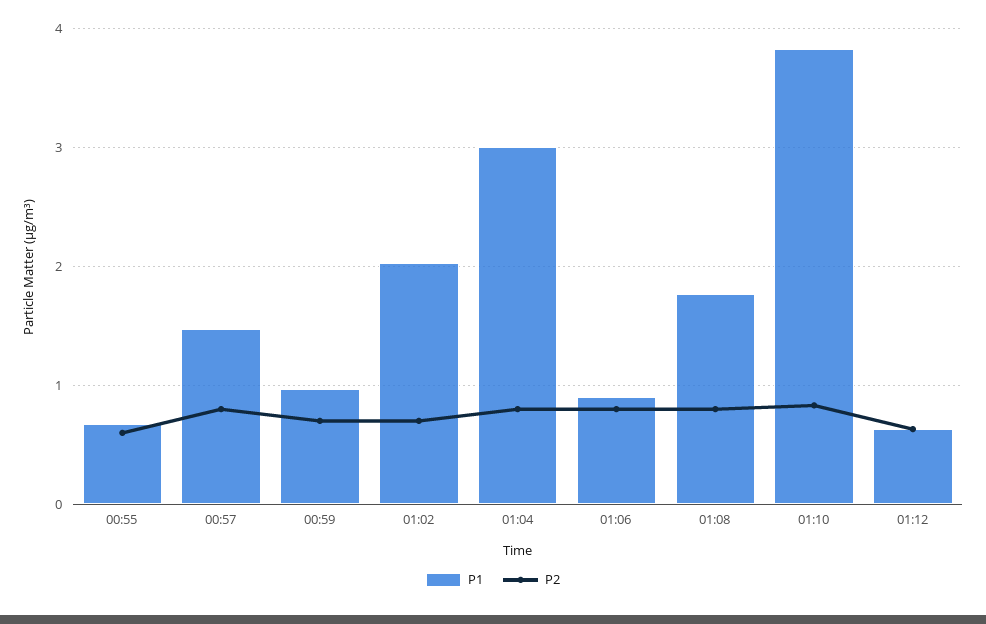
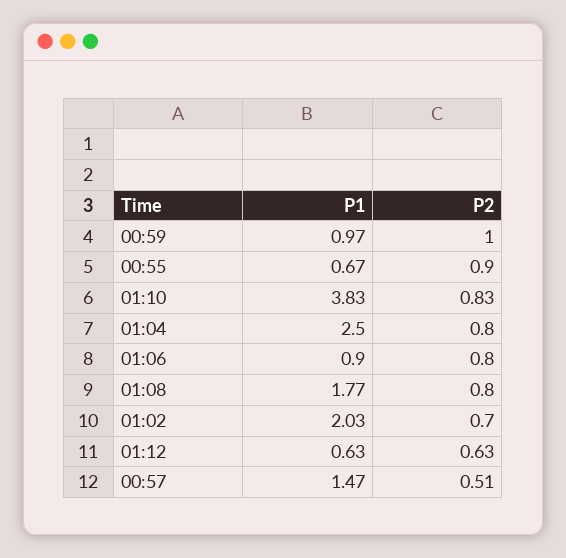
P2, 00:55: 0.6 -> 0.9
P2, 00:57: 0.8 -> 0.51
P2, 00:59: 0.7 -> 1
P1, 01:04: 3 -> 2.5

